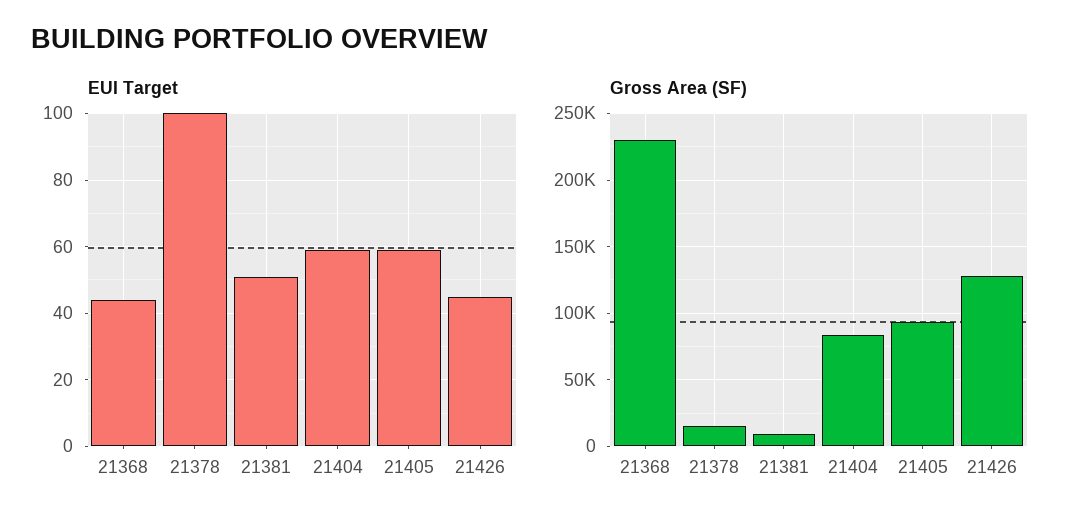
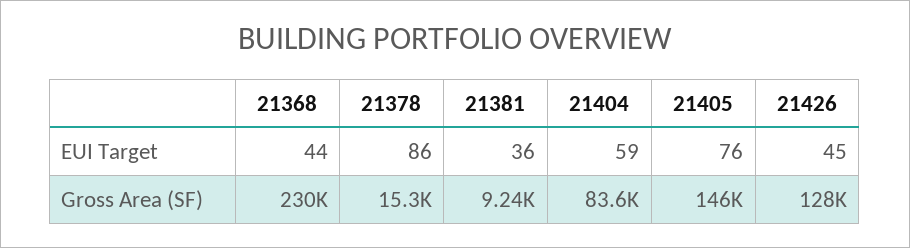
EUI Target, 21378: 100 -> 86
EUI Target, 21381: 50 -> 36
EUI Target, 21405: 60 -> 76
Gross Area (SF), 21405: 95000 -> 146000

